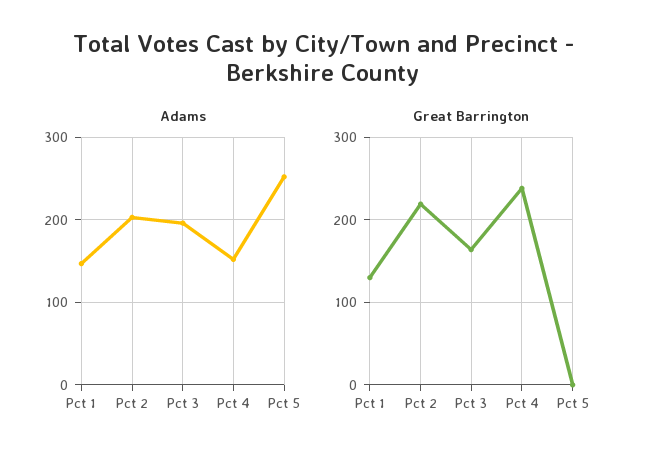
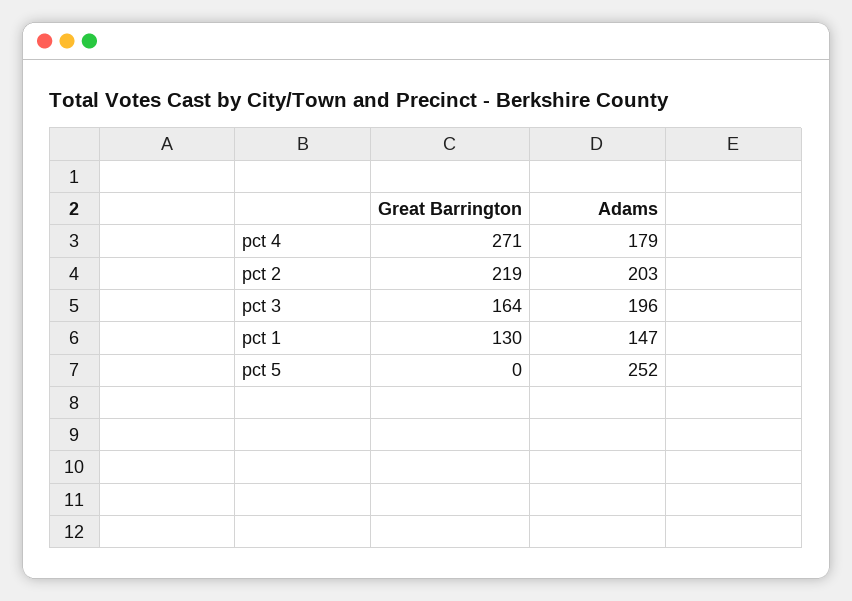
Adams, Pct 4: 150 -> 179
Great Barrington, Pct 4: 240 -> 271

